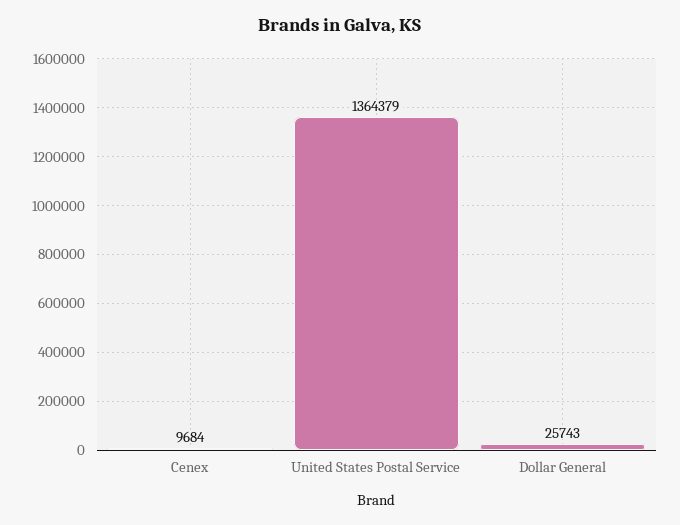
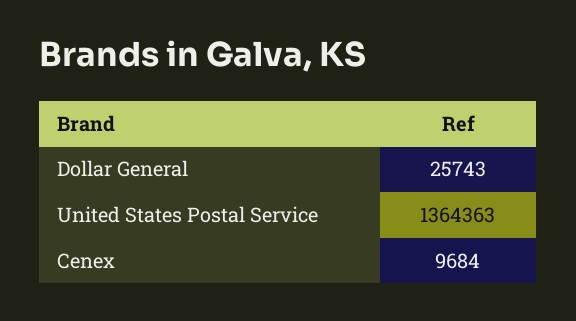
United States Postal Service: 1364379 -> 1364363

